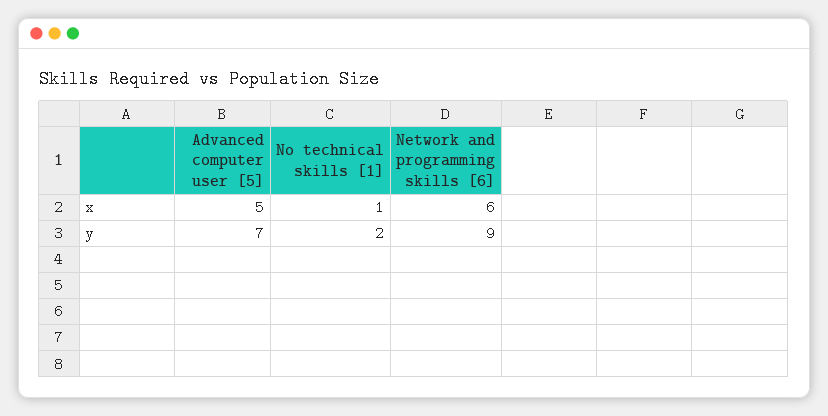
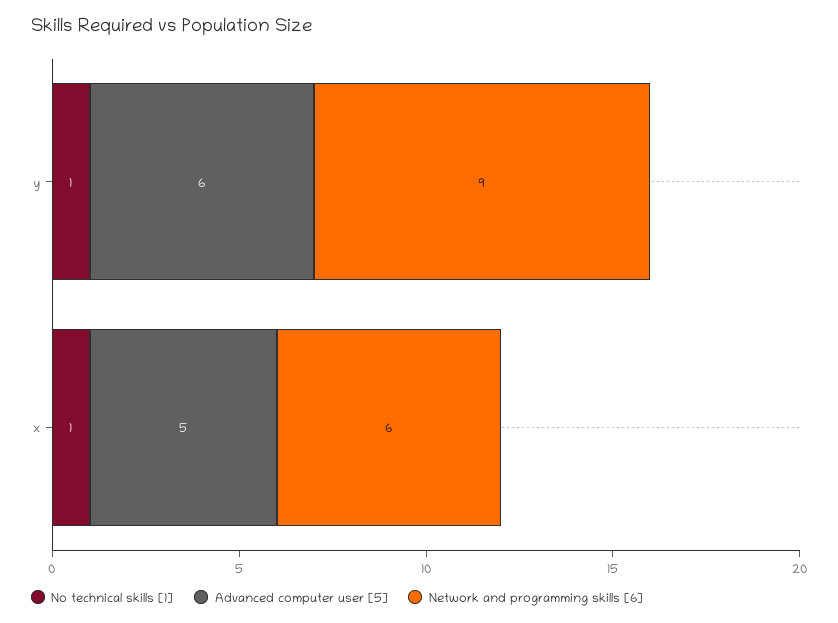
Advanced computer user [5], y: 7 -> 6
No technical skills [1], y: 2 -> 1

